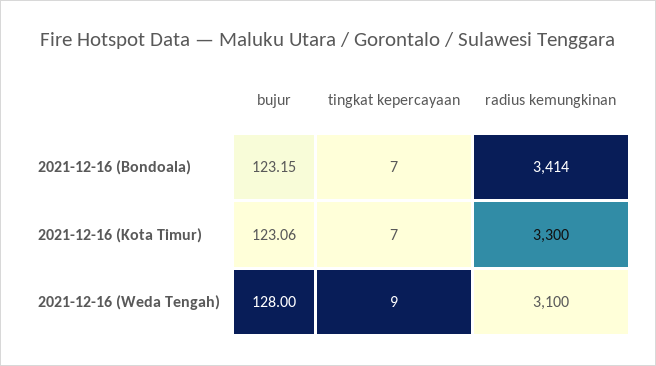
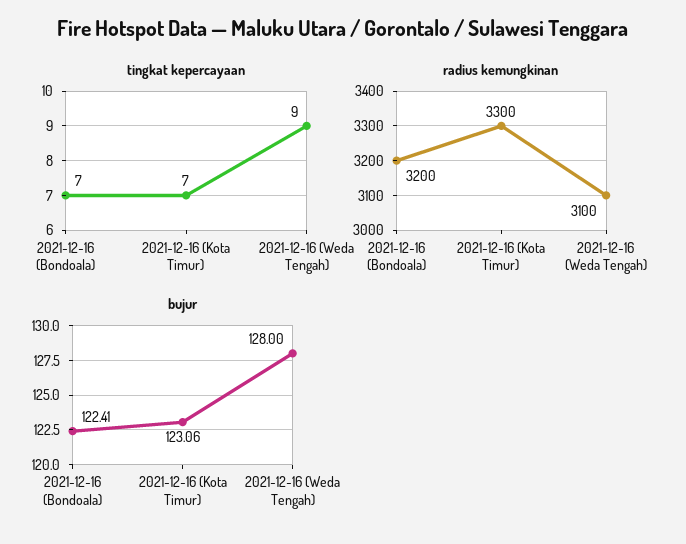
bujur, 2021-12-16 (Bondoala): 123.15 -> 122.41
radius kemungkinan, 2021-12-16 (Bondoala): 3414 -> 3200

